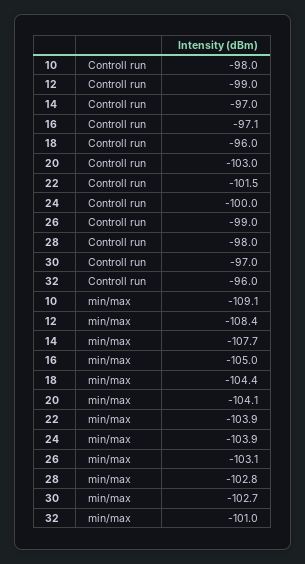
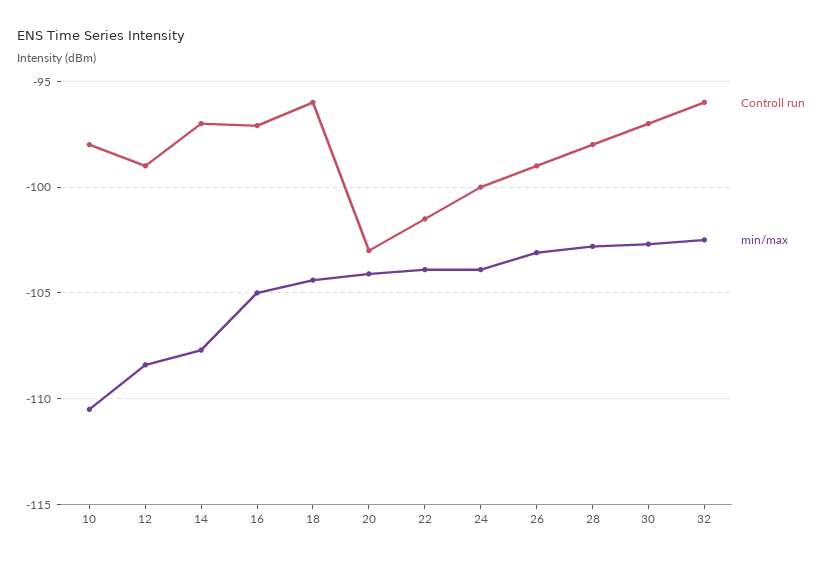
min/max, 10: -109.1 -> -110.5
min/max, 32: -101 -> -102.5

